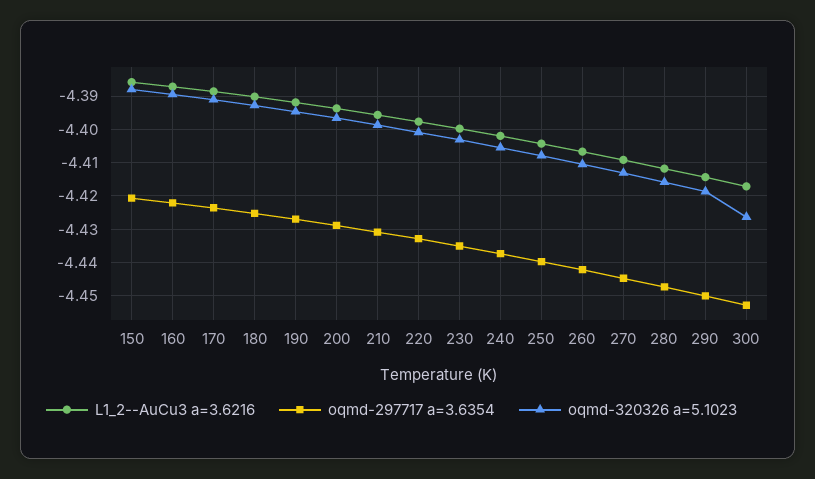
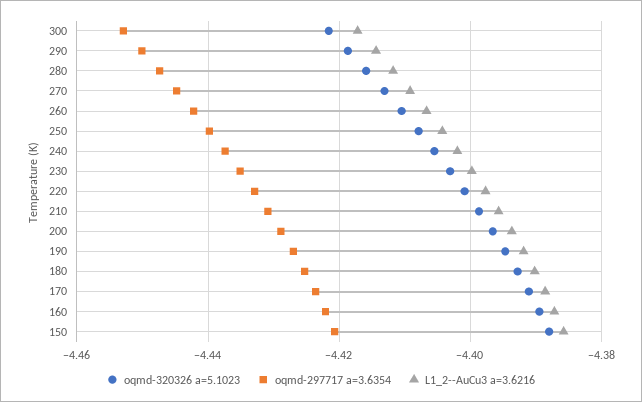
oqmd-320326 a=5.1023, 300: -4.426 -> -4.422

